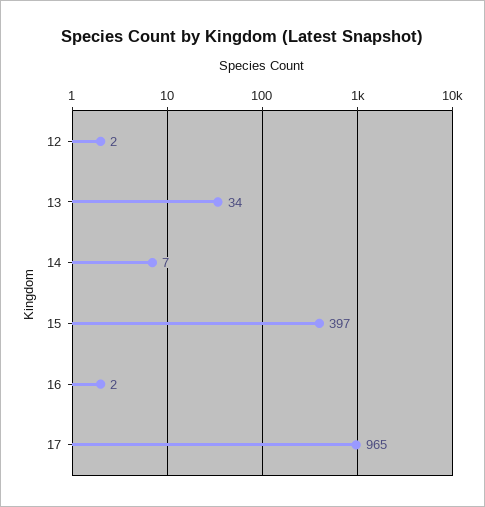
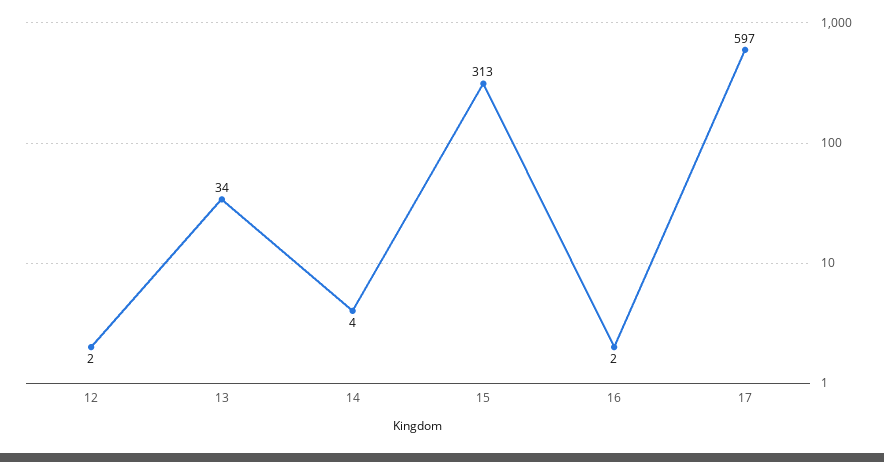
14: 7 -> 4
15: 397 -> 313
17: 965 -> 597

